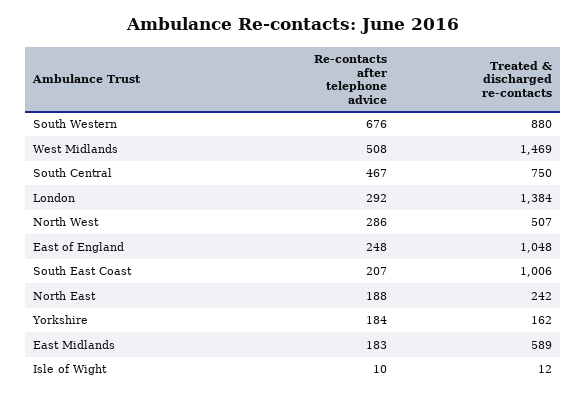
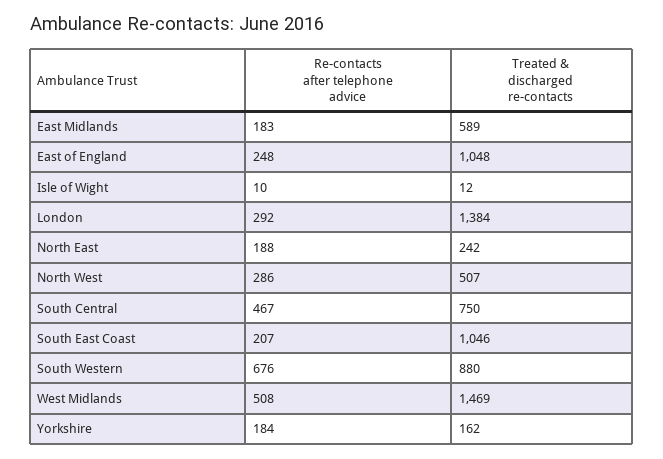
Treated & discharged re-contacts, South East Coast: 1006 -> 1046

